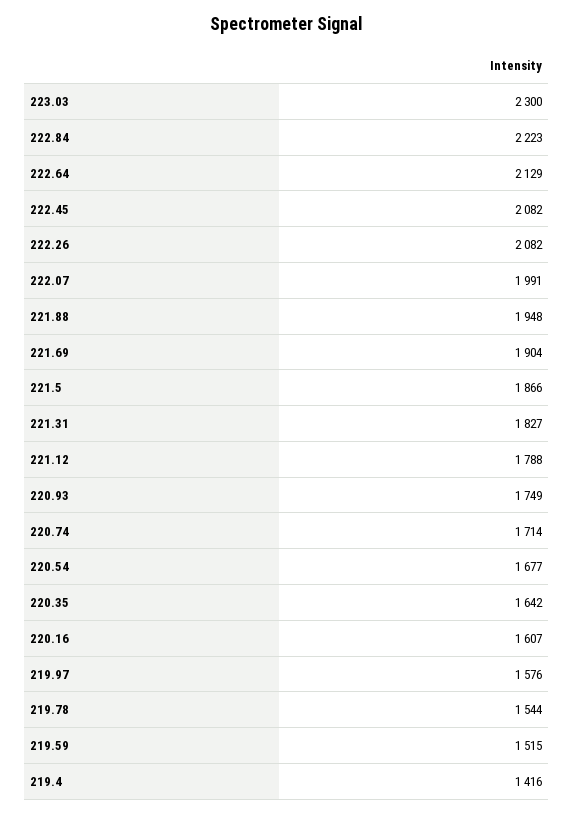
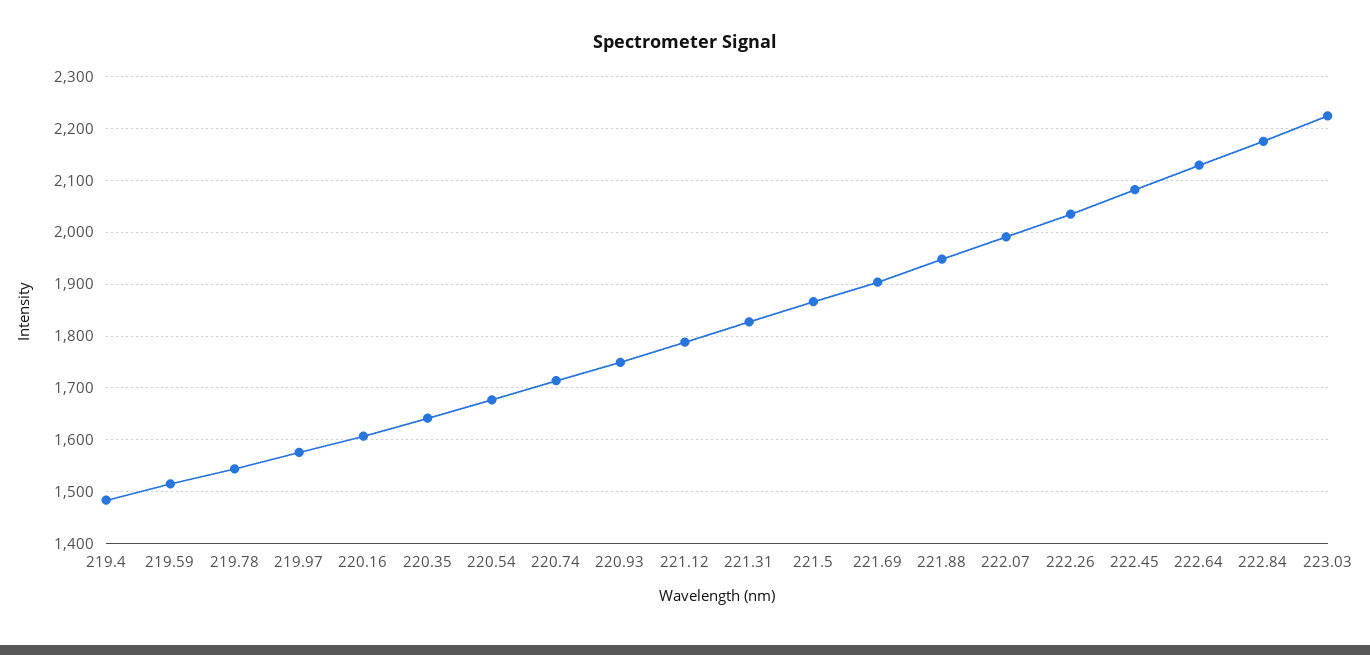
223.03: 2300 -> 2220
222.84: 2223 -> 2180
222.26: 2082 -> 2040
219.4: 1416 -> 1480

